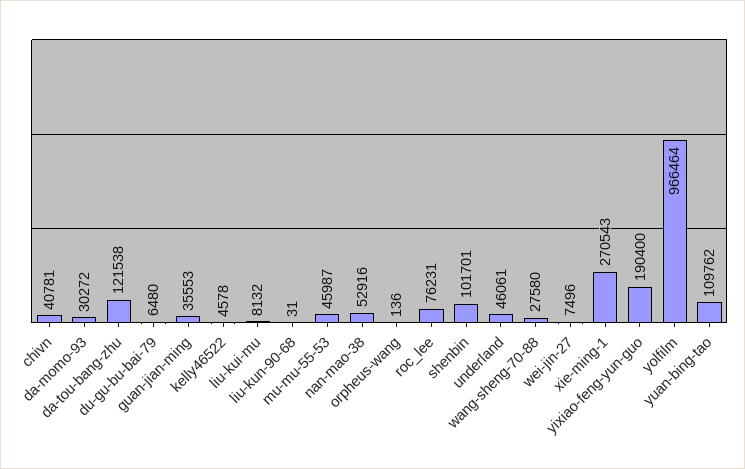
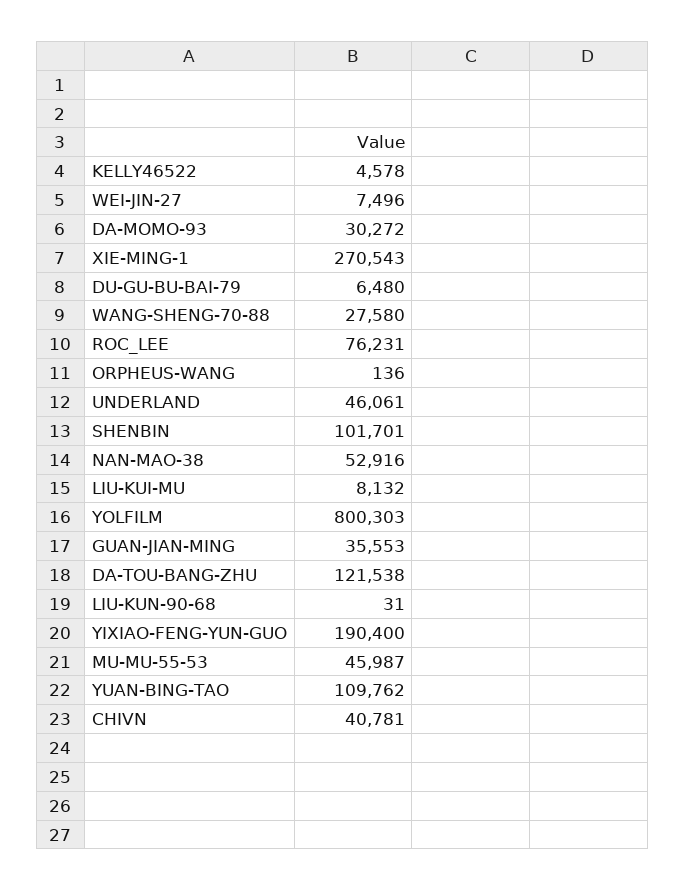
yolfilm: 966464 -> 800303

